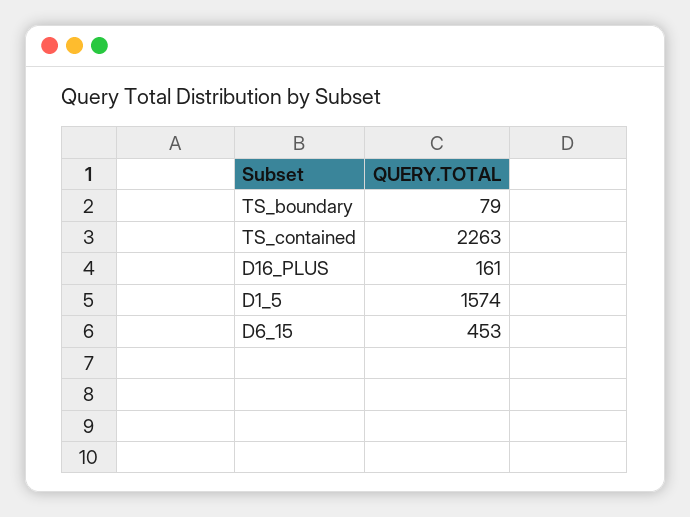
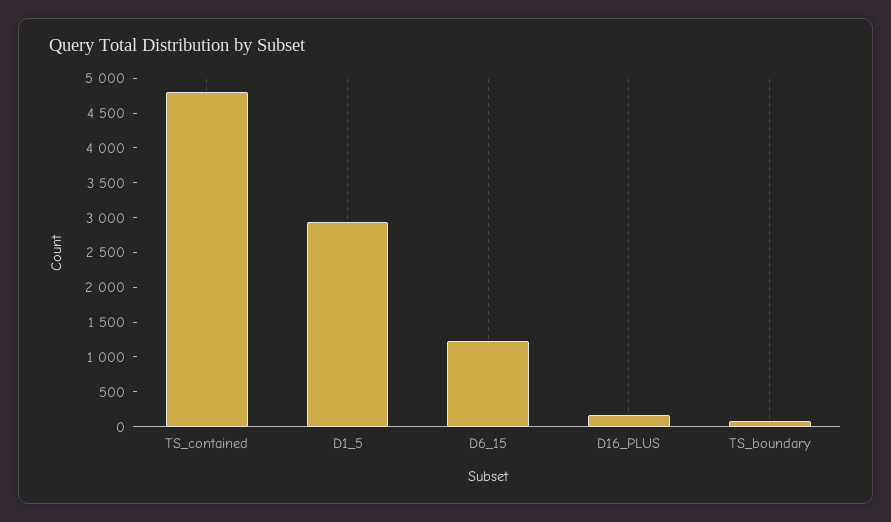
TS_contained: 2263 -> 4750
D1_5: 1574 -> 3000
D6_15: 453 -> 1250

